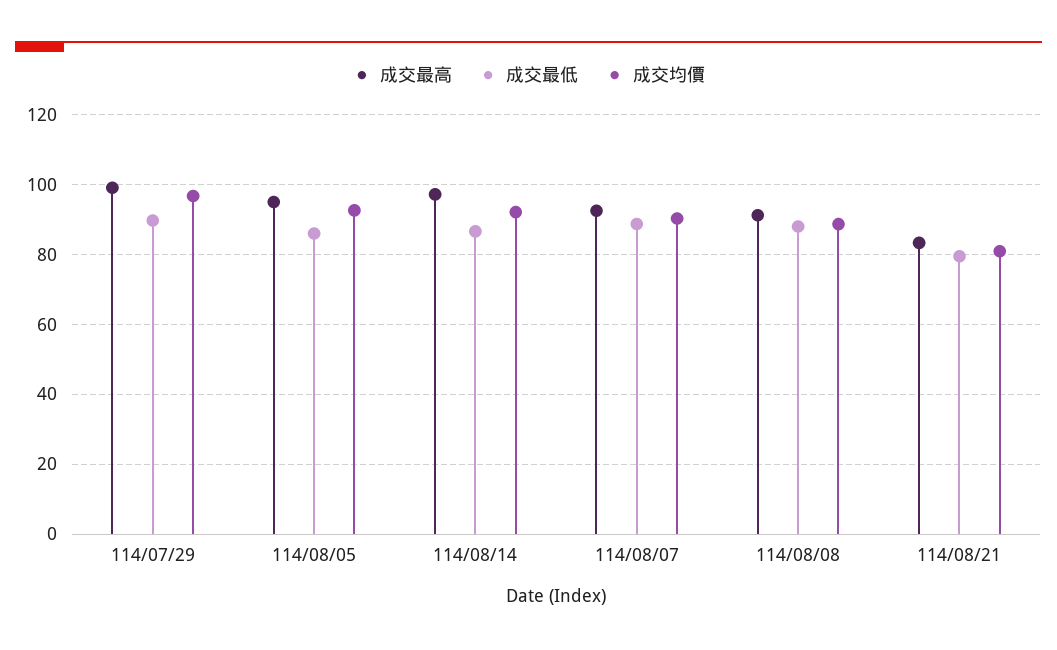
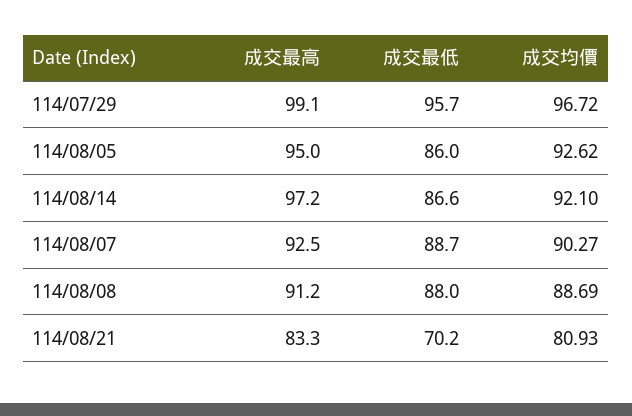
成交最低, 114/07/29: 90 -> 95.7
成交最低, 114/08/21: 80 -> 70.2

